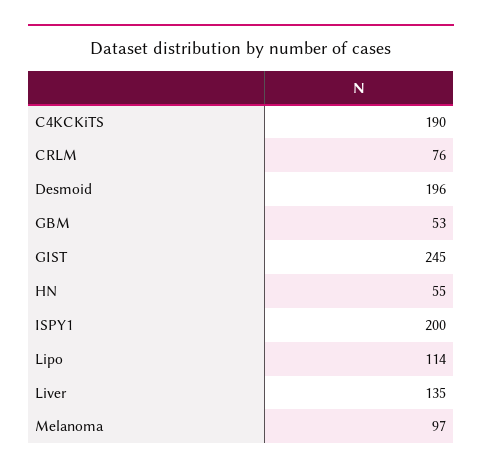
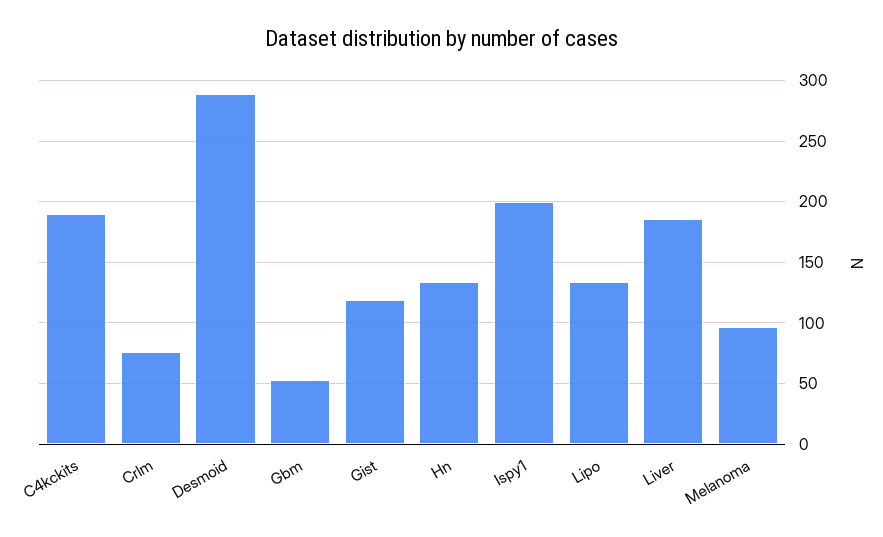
Desmoid: 196 -> 290
GIST: 245 -> 120
HN: 55 -> 135
Lipo: 114 -> 135
Liver: 135 -> 185

